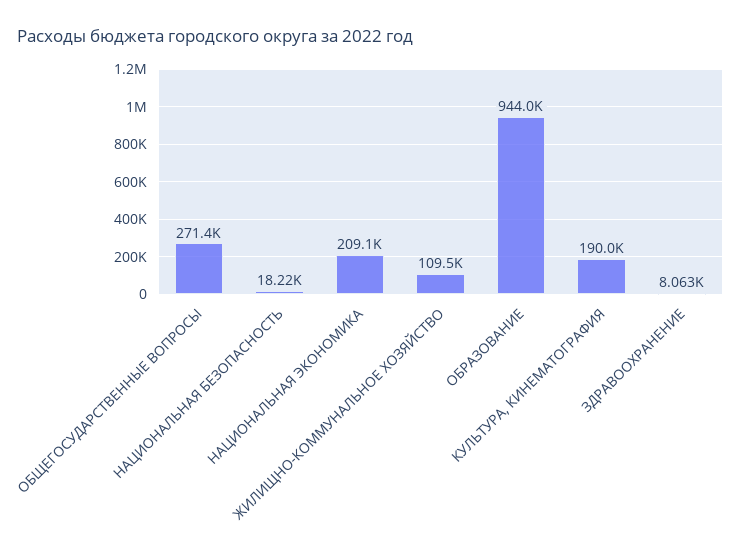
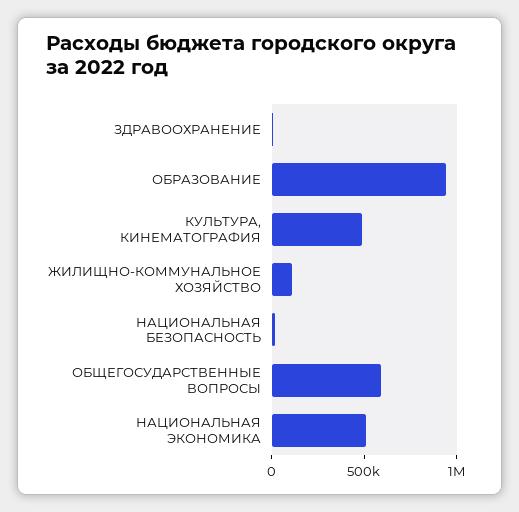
ОБЩЕГОСУДАРСТВЕННЫЕ ВОПРОСЫ: 271400 -> 600000
НАЦИОНАЛЬНАЯ ЭКОНОМИКА: 209100 -> 500000
КУЛЬТУРА, КИНЕМАТОГРАФИЯ: 190000 -> 500000

